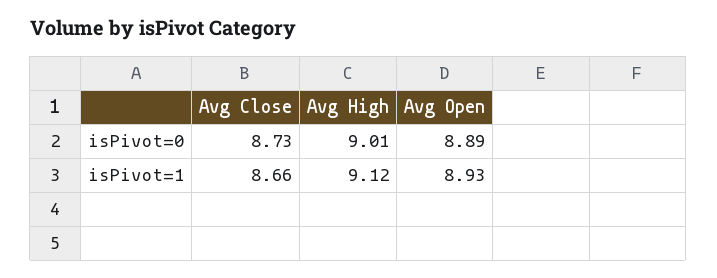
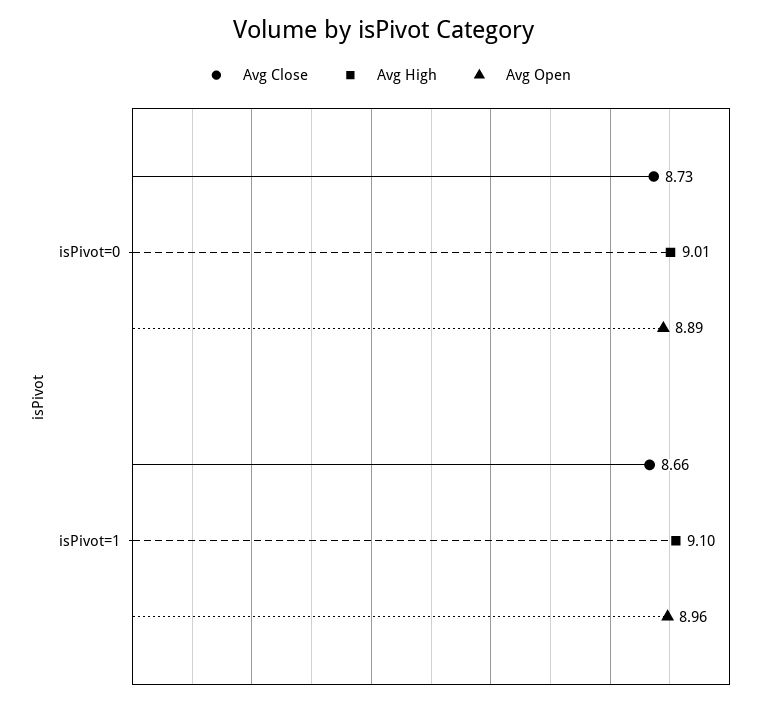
Avg High, isPivot=1: 9.12 -> 9.1
Avg Open, isPivot=1: 8.93 -> 8.96

